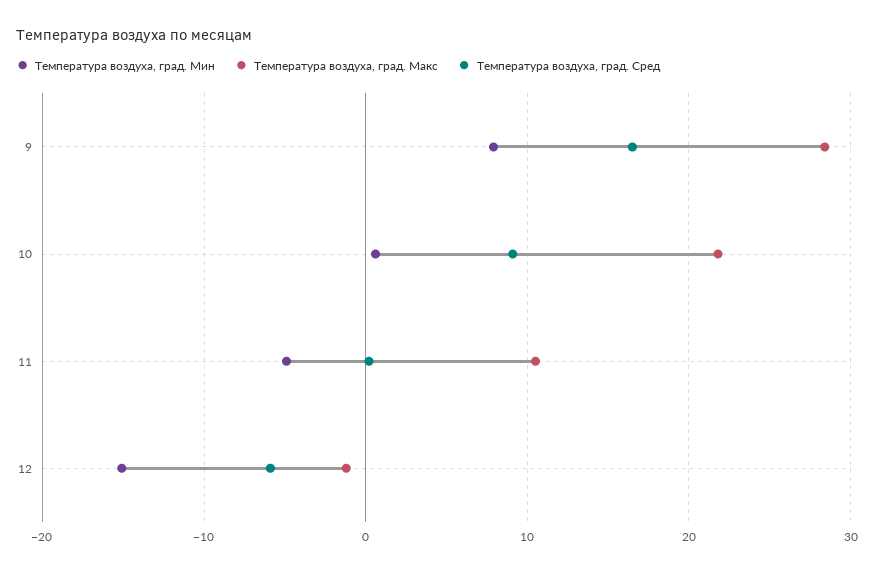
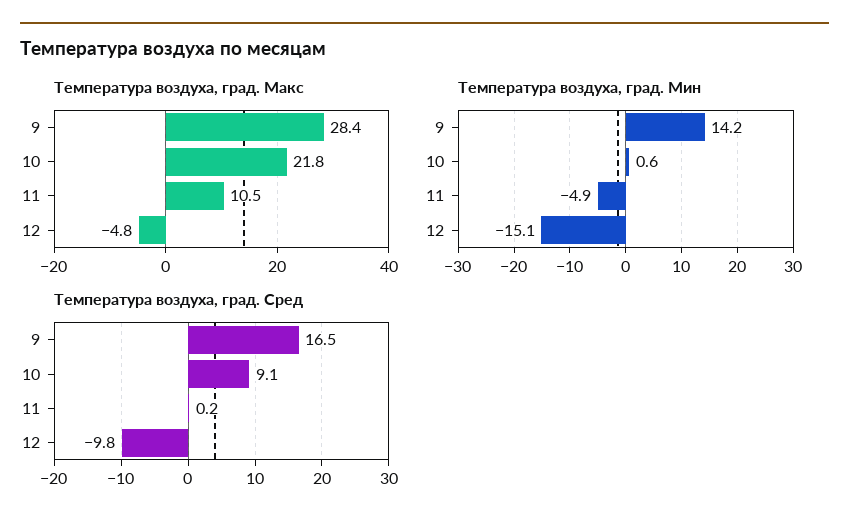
Температура воздуха, град. Мин, 9: 8 -> 14.2
Температура воздуха, град. Макс, 12: -1 -> -4.8
Температура воздуха, град. Сред, 12: -6 -> -9.8

